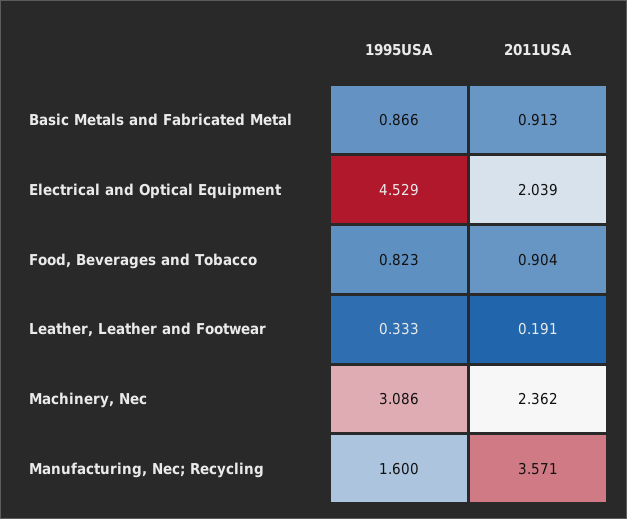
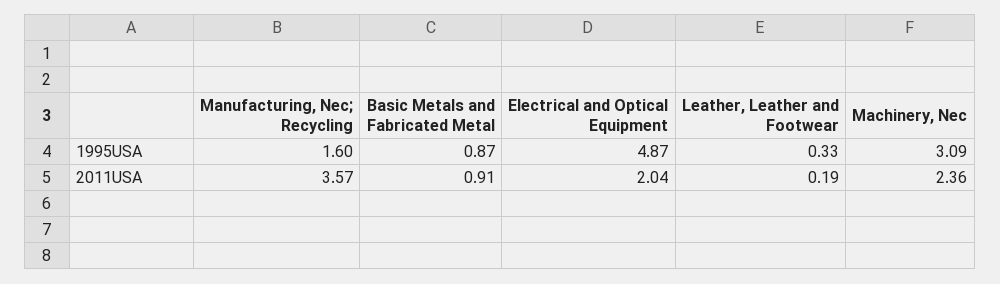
1995USA, Electrical and Optical Equipment: 4.529 -> 4.87
1995USA, Food, Beverages and Tobacco: 0.823 -> none
2011USA, Food, Beverages and Tobacco: 0.904 -> none

